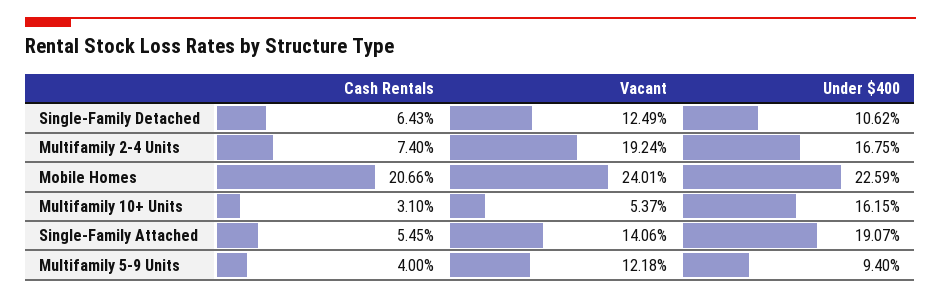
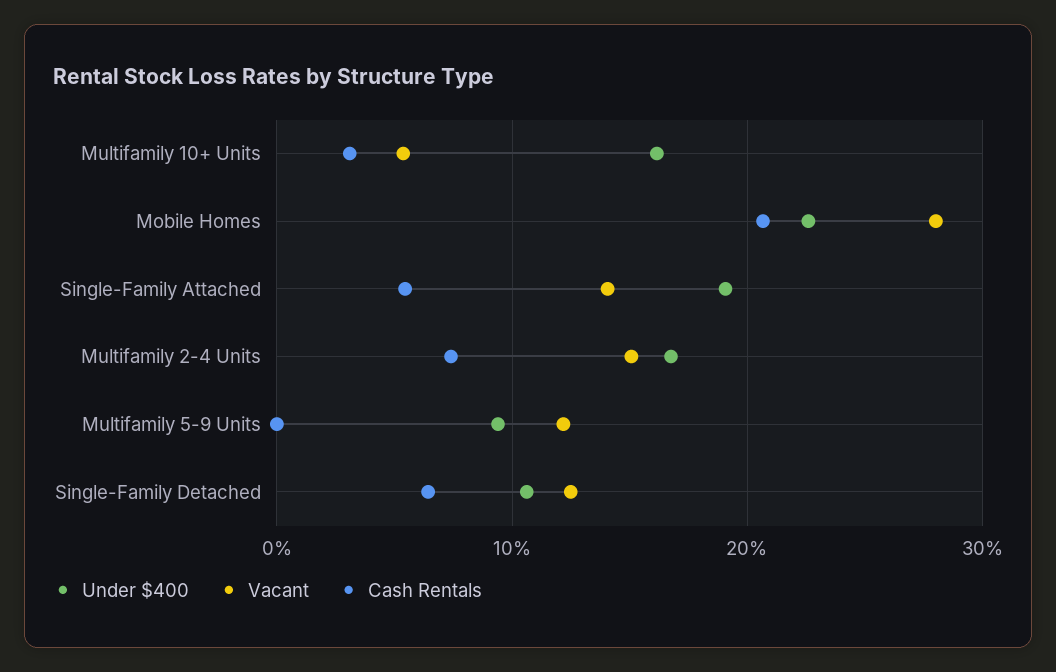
Vacant, Multifamily 2-4 Units: 19.24 -> 15
Vacant, Mobile Homes: 24.01 -> 28
Cash Rentals, Multifamily 5-9 Units: 4 -> 0

